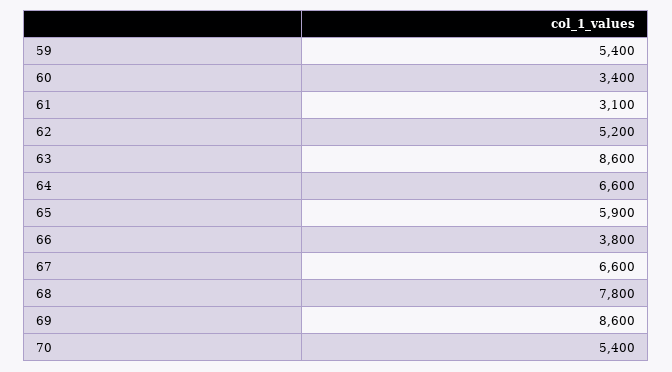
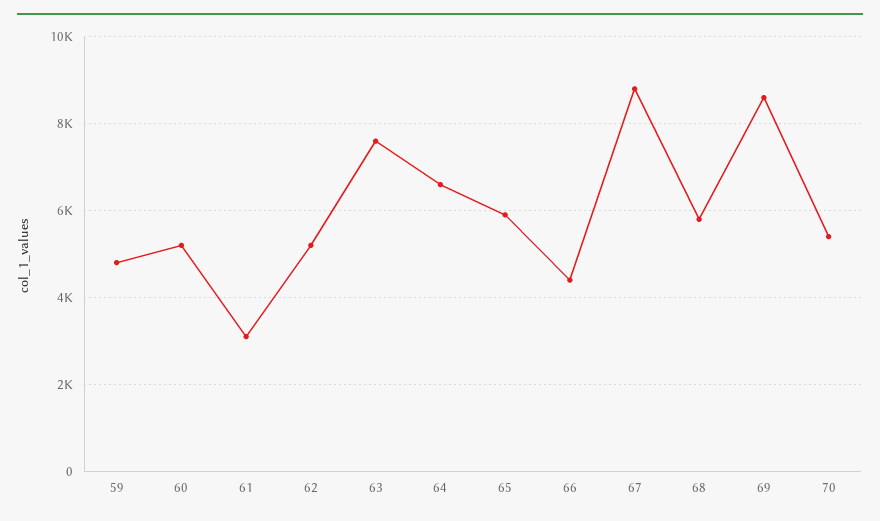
59: 5400 -> 4800
60: 3400 -> 5200
63: 8600 -> 7600
66: 3800 -> 4400
67: 6600 -> 8800
68: 7800 -> 5800

